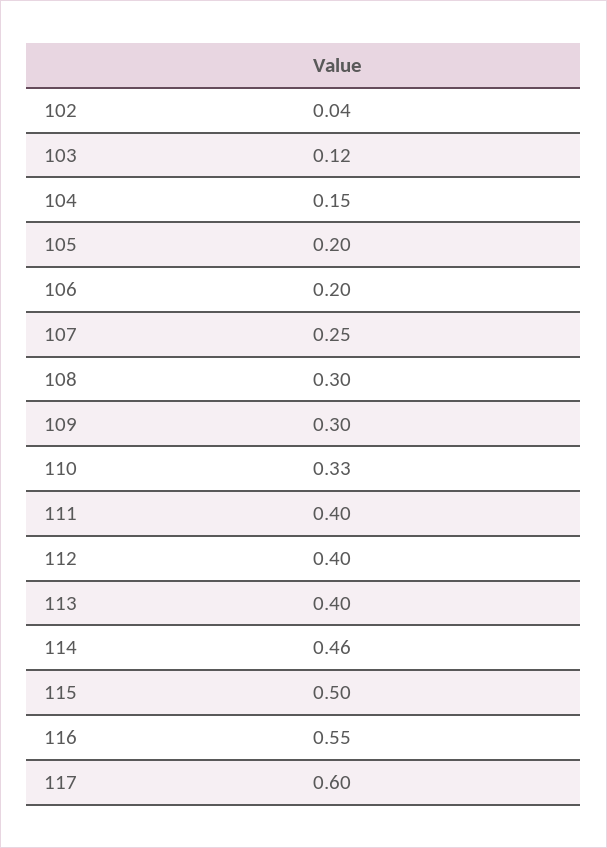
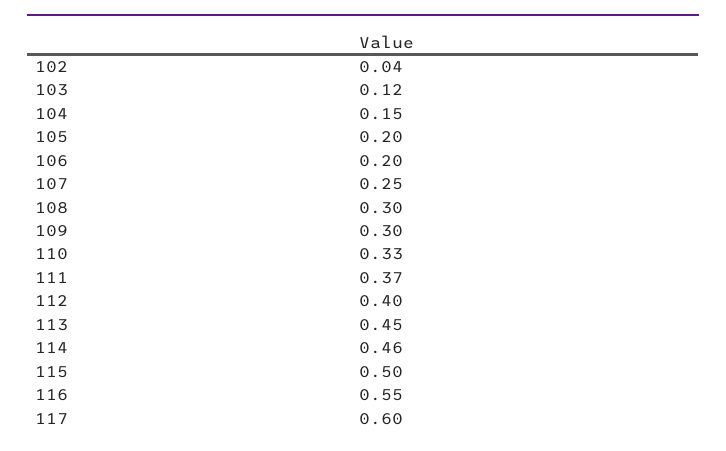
111: 0.4 -> 0.37
113: 0.4 -> 0.45

